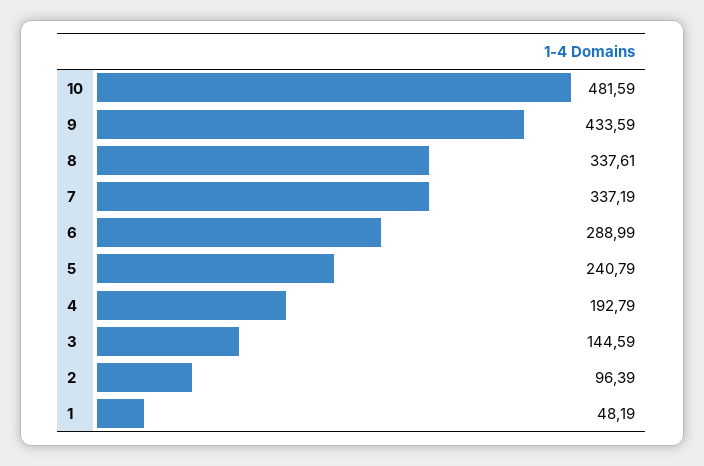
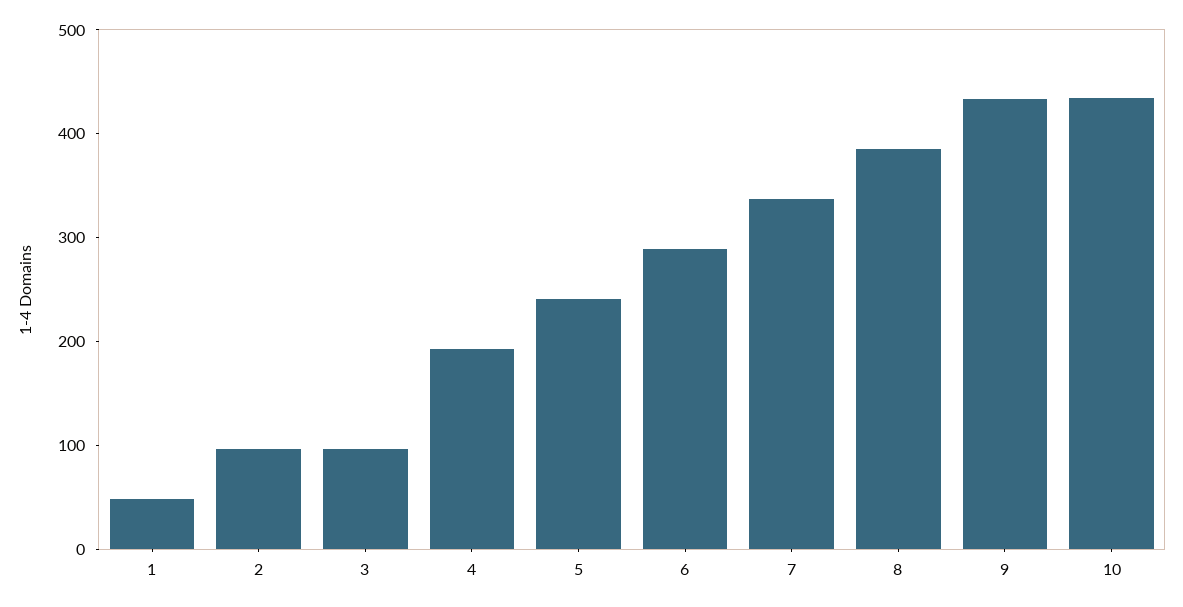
10: 481.59 -> 440
8: 337.61 -> 380
3: 144.59 -> 100

